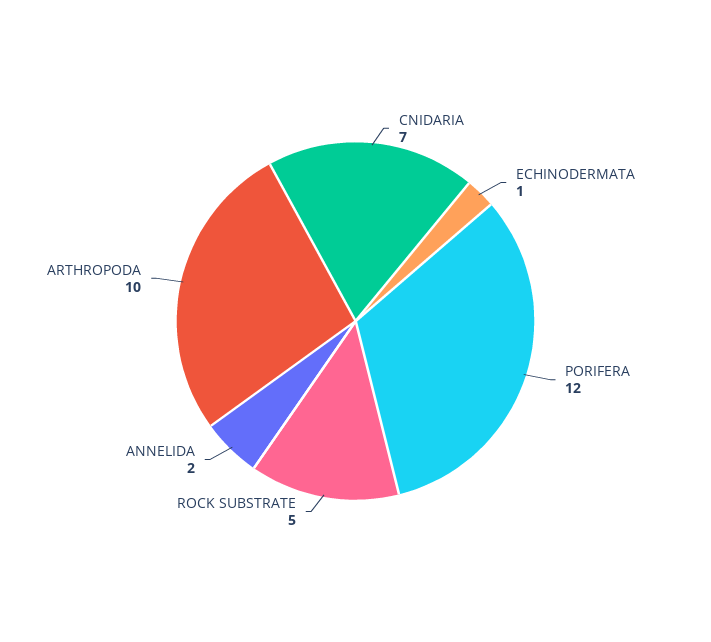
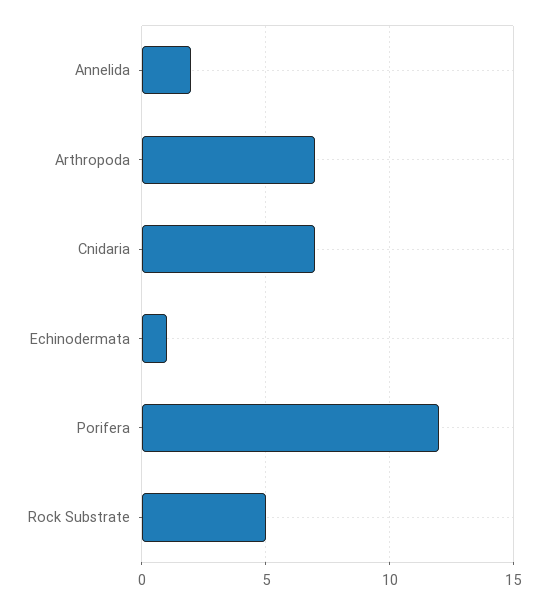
ARTHROPODA: 10 -> 7

